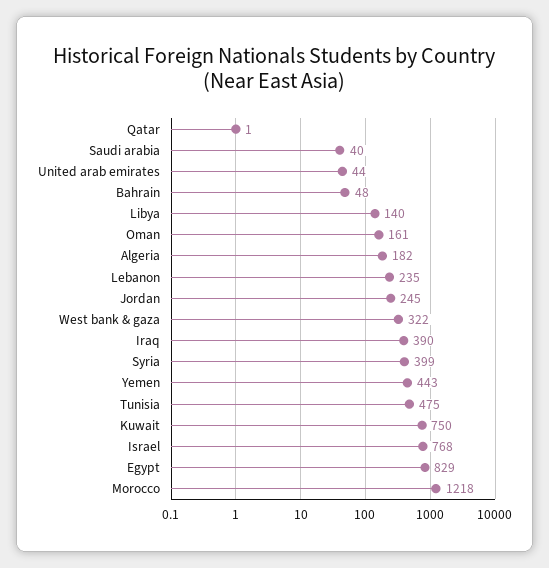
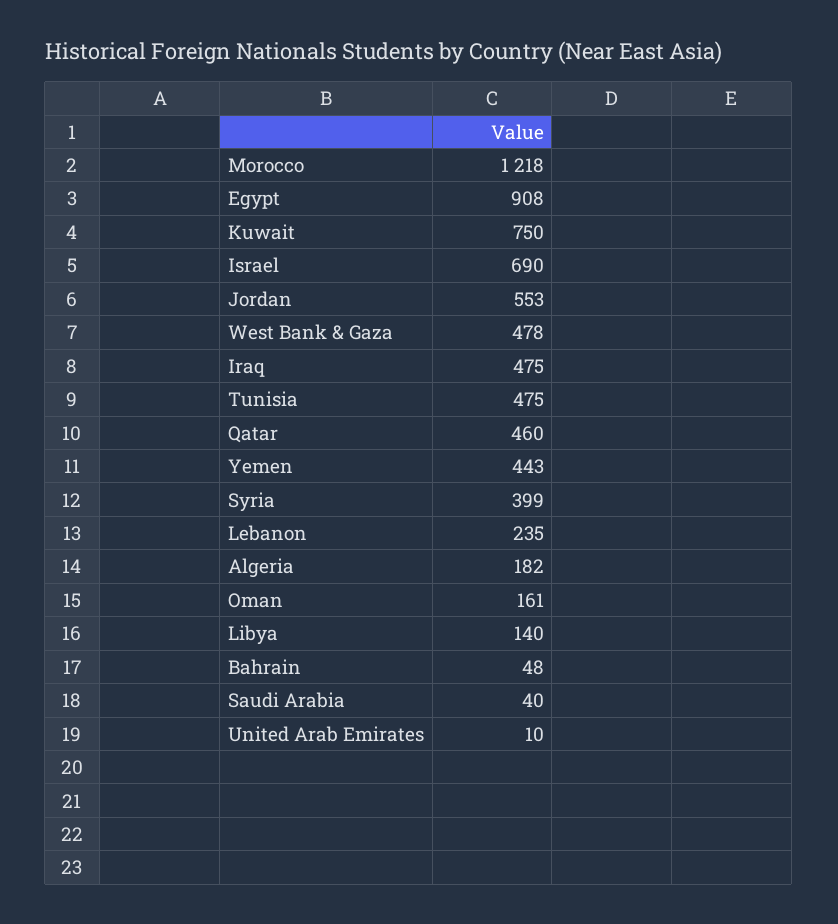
Qatar: 1 -> 460
United arab emirates: 44 -> 10
Jordan: 245 -> 553
West bank & gaza: 322 -> 478
Iraq: 390 -> 475
Israel: 768 -> 690
Egypt: 829 -> 908

